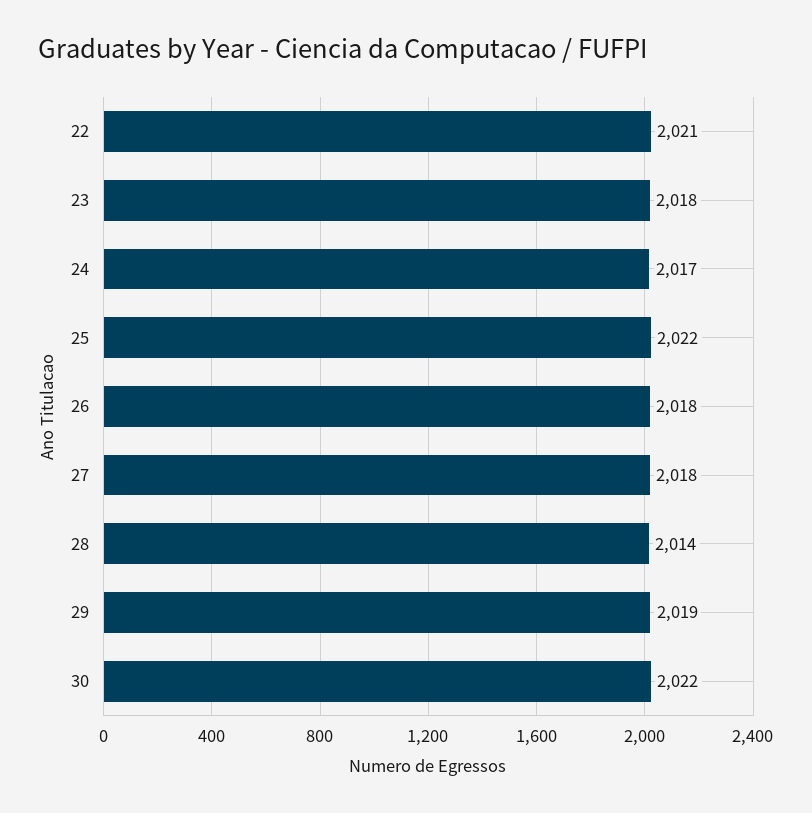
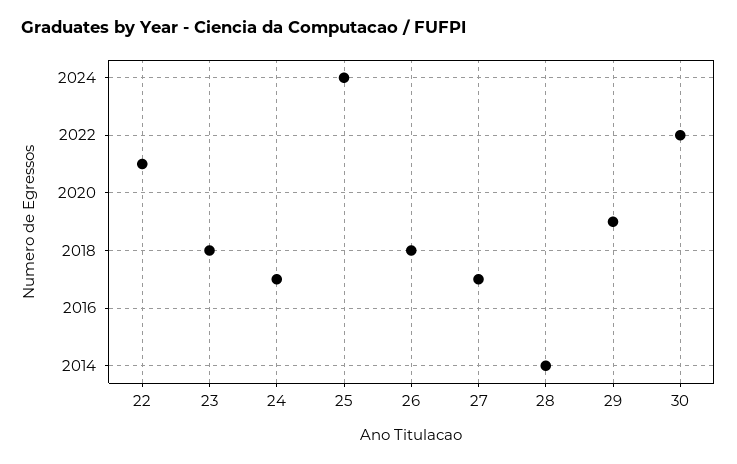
25: 2022 -> 2024
27: 2018 -> 2017

